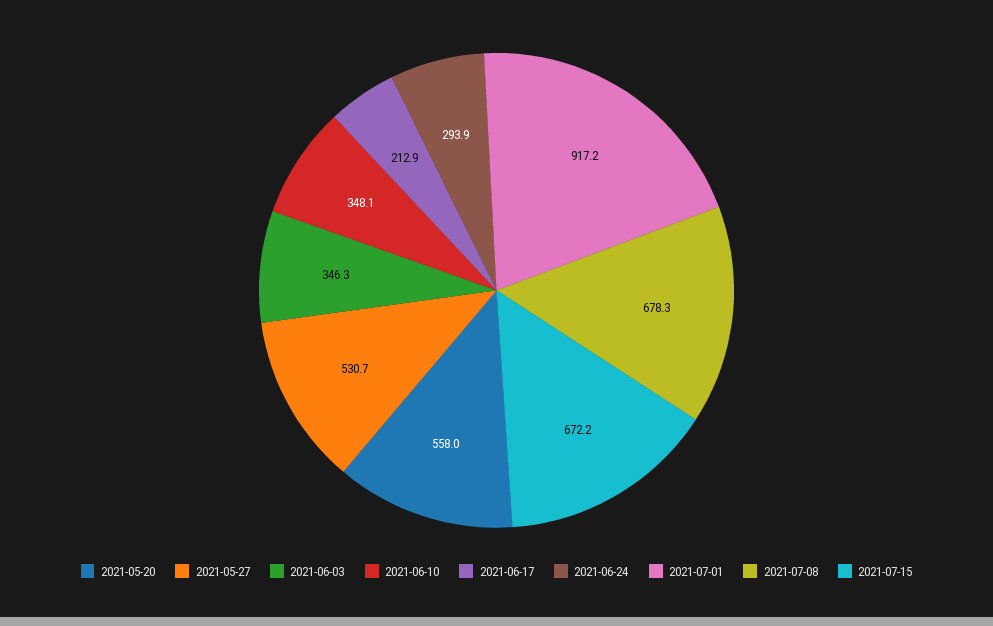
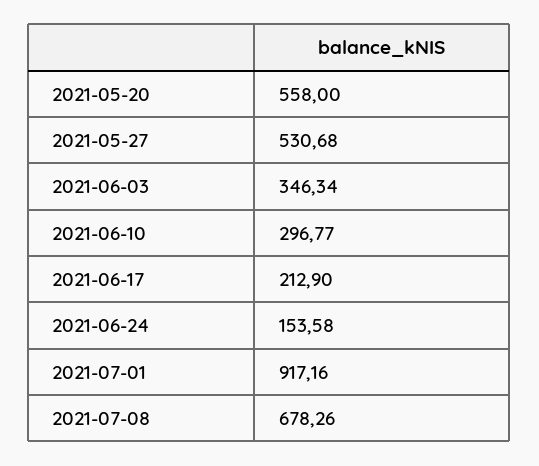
2021-06-10: 348.1 -> 296.77
2021-06-24: 293.9 -> 153.58
2021-07-15: 672.2 -> none

